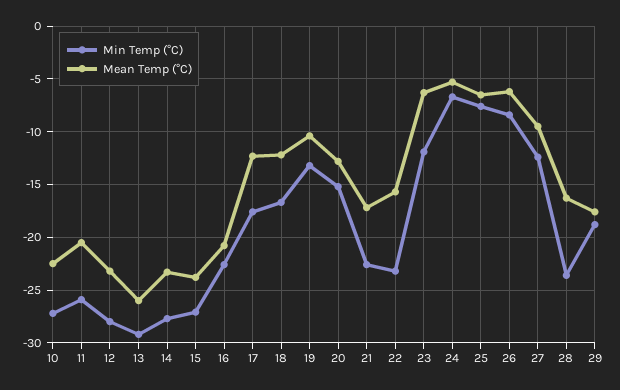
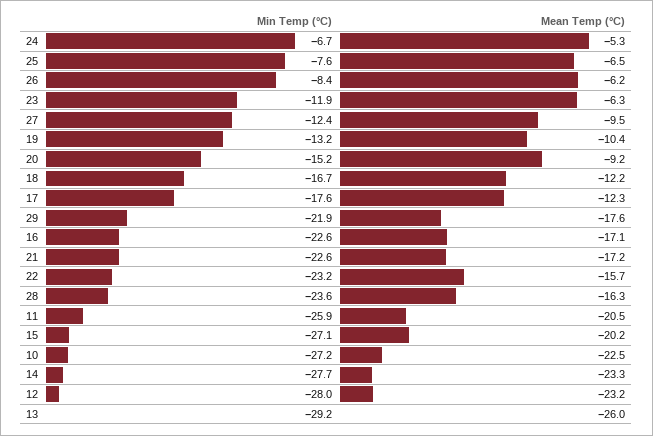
Mean Temp (°C), 15: -24 -> -20.2
Mean Temp (°C), 16: -21 -> -17.1
Mean Temp (°C), 20: -13 -> -9.2
Min Temp (°C), 29: -19 -> -21.9

